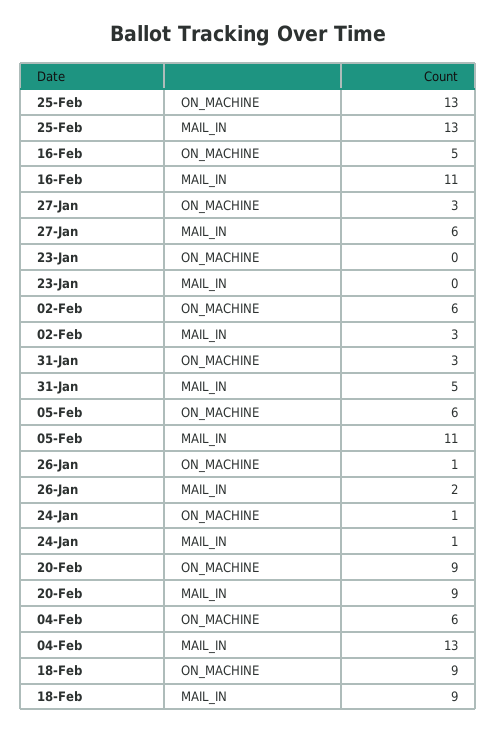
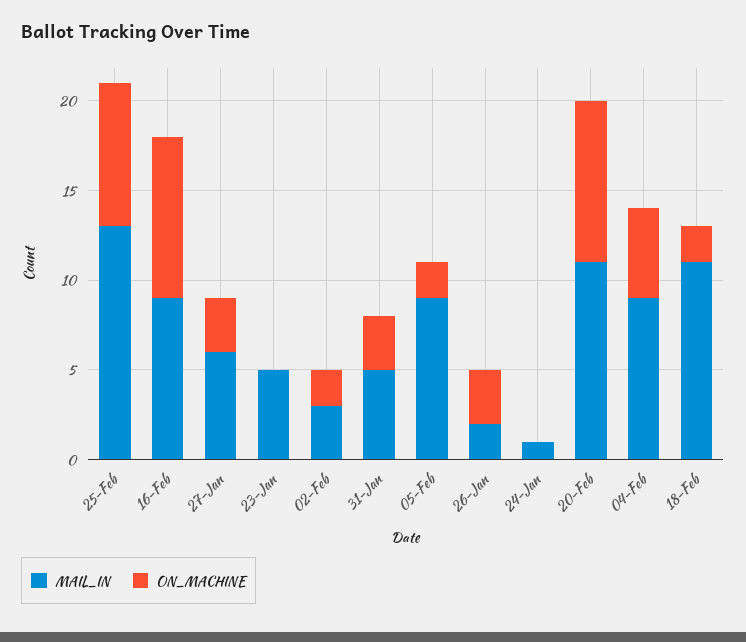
ON_MACHINE, 25-Feb: 13 -> 8
ON_MACHINE, 16-Feb: 5 -> 9
MAIL_IN, 16-Feb: 11 -> 9
MAIL_IN, 23-Jan: 0 -> 5
ON_MACHINE, 02-Feb: 6 -> 2
ON_MACHINE, 05-Feb: 6 -> 2
MAIL_IN, 05-Feb: 11 -> 9
ON_MACHINE, 26-Jan: 1 -> 3
ON_MACHINE, 24-Jan: 1 -> 0
MAIL_IN, 20-Feb: 9 -> 11
ON_MACHINE, 04-Feb: 6 -> 5
MAIL_IN, 04-Feb: 13 -> 9
ON_MACHINE, 18-Feb: 9 -> 2
MAIL_IN, 18-Feb: 9 -> 11

